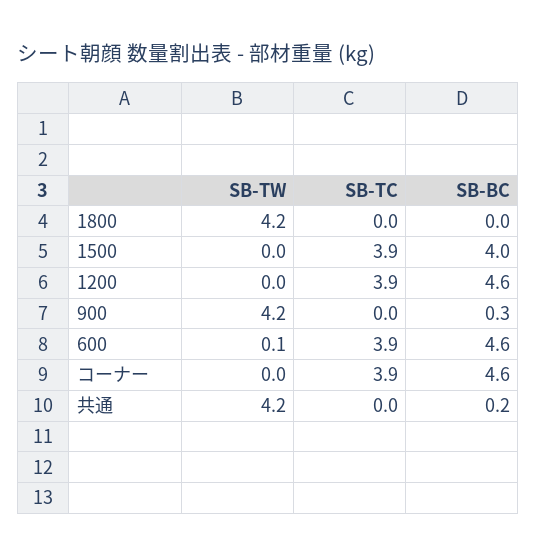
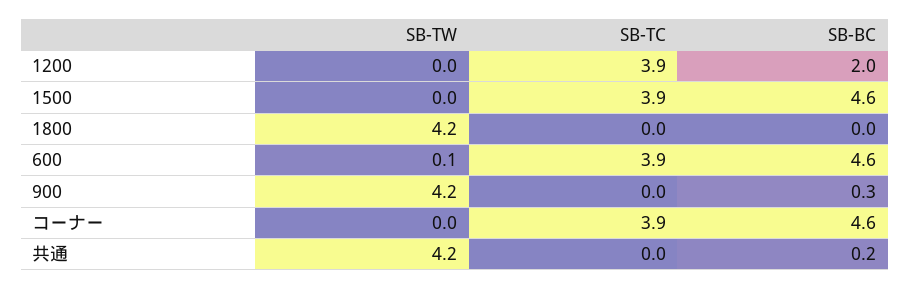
SB-BC, 1500: 4 -> 4.6
SB-BC, 1200: 4.6 -> 2

